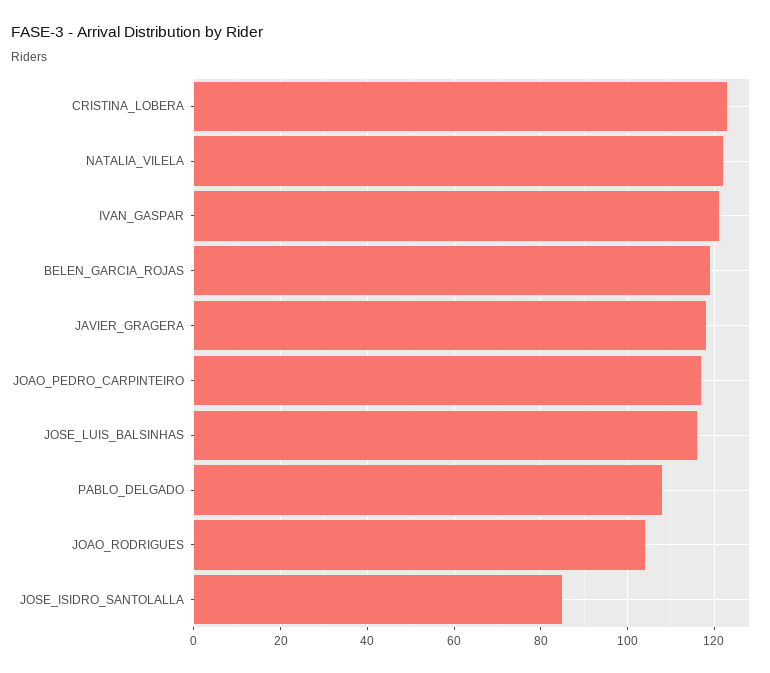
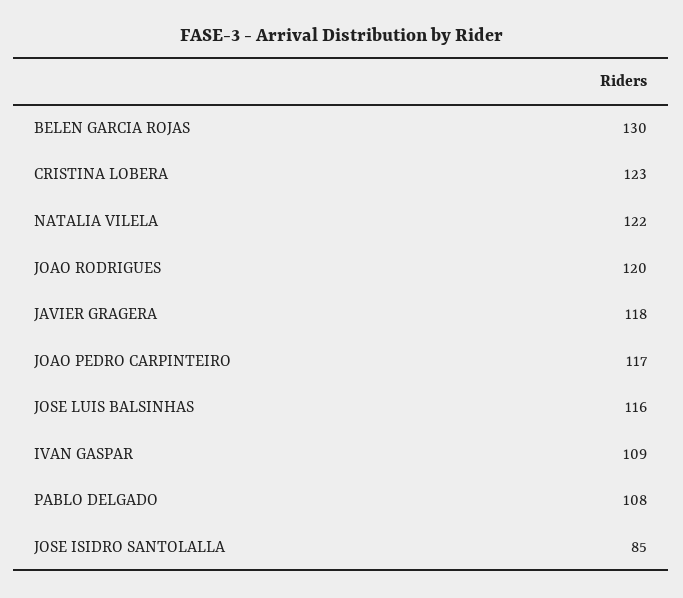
IVAN_GASPAR: 120 -> 109
BELEN_GARCIA_ROJAS: 120 -> 130
JOAO_RODRIGUES: 105 -> 120

